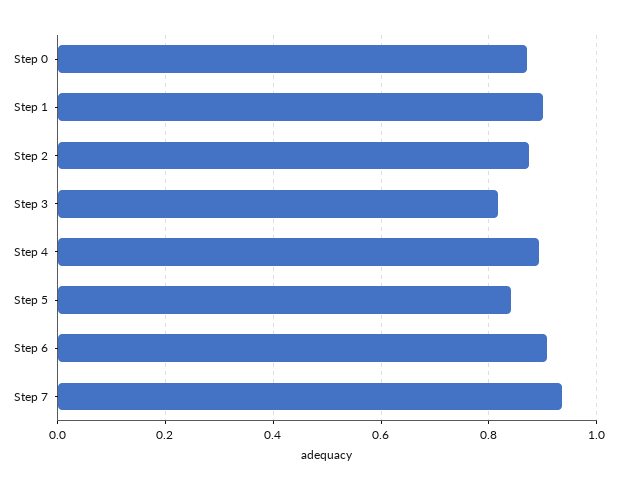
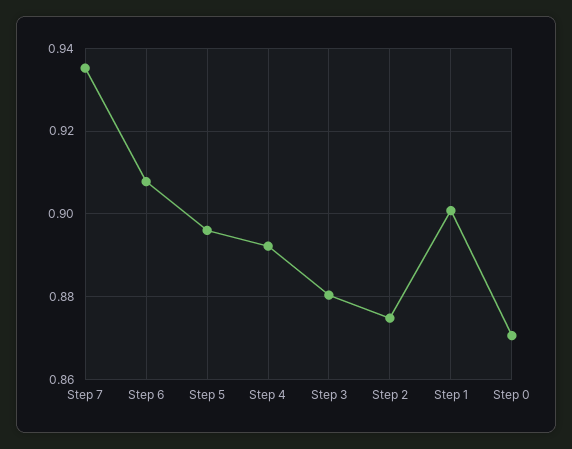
Step 3: 0.82 -> 0.88
Step 5: 0.84 -> 0.896

